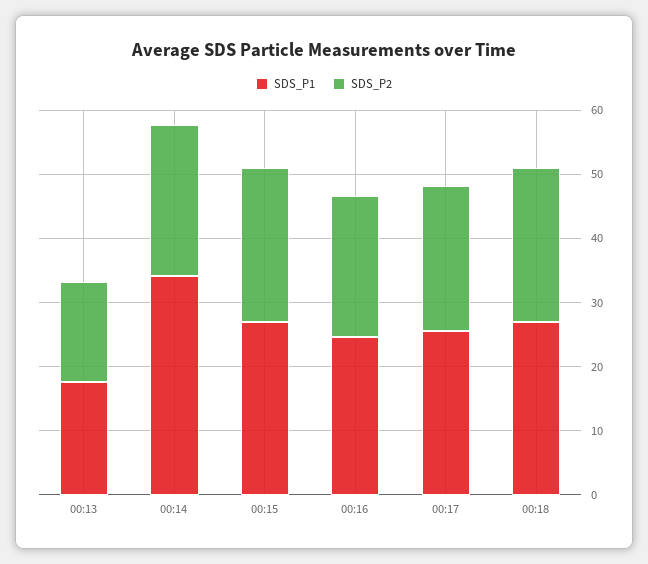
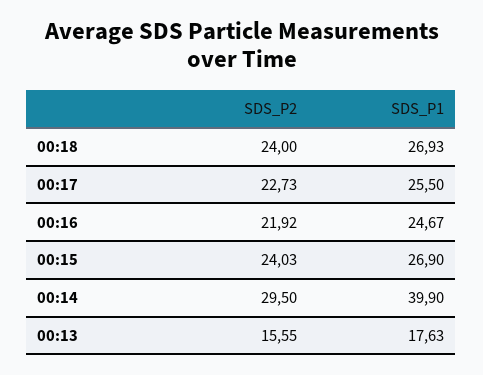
SDS_P1, 00:14: 34 -> 39.9
SDS_P2, 00:14: 24 -> 29.5

